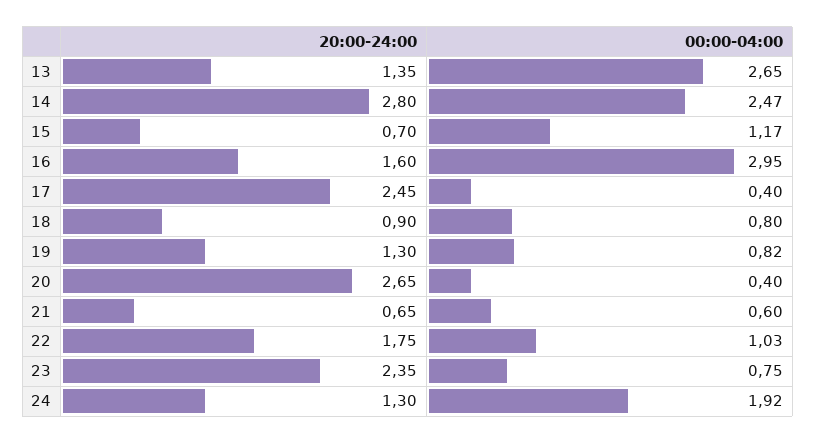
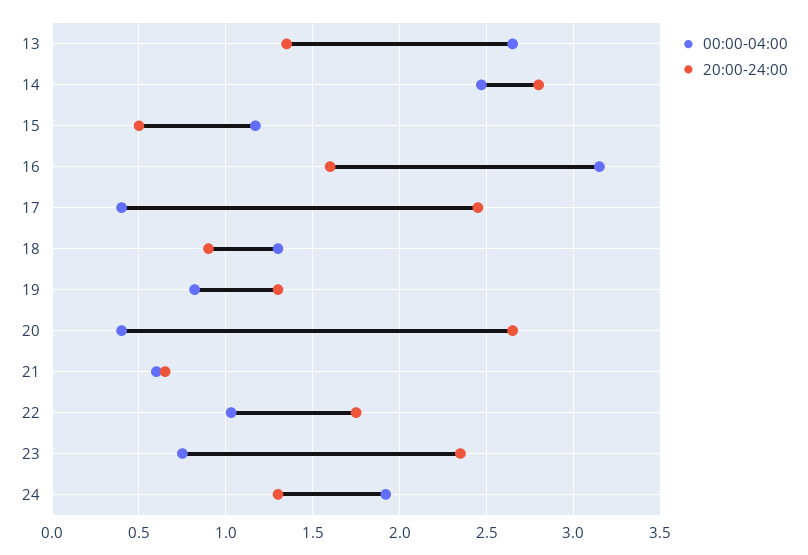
20:00-24:00, 15: 0.7 -> 0.5
00:00-04:00, 16: 2.95 -> 3.15
00:00-04:00, 18: 0.8 -> 1.3

